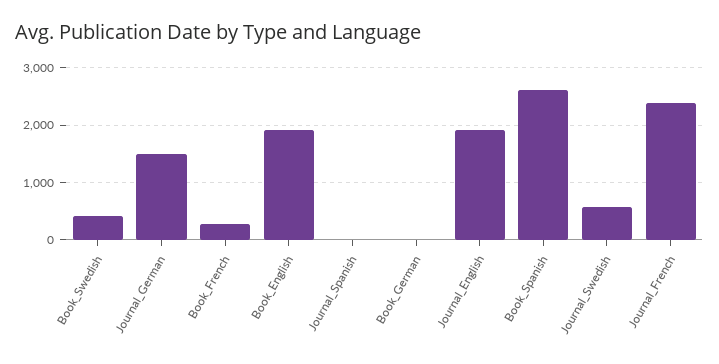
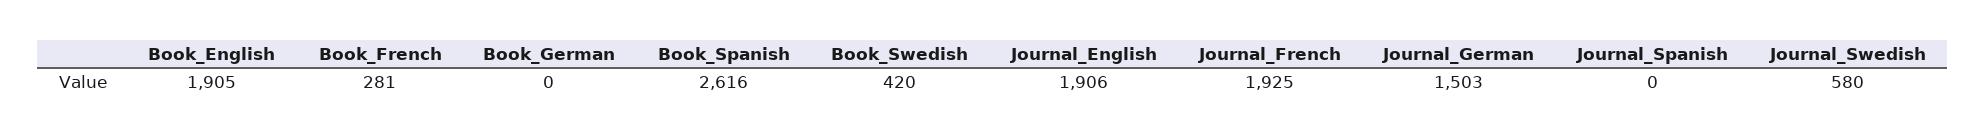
Journal_French: 2400 -> 1925

